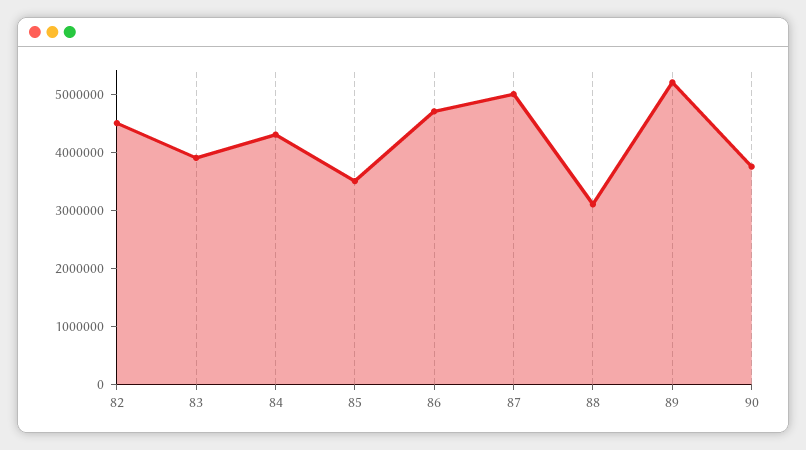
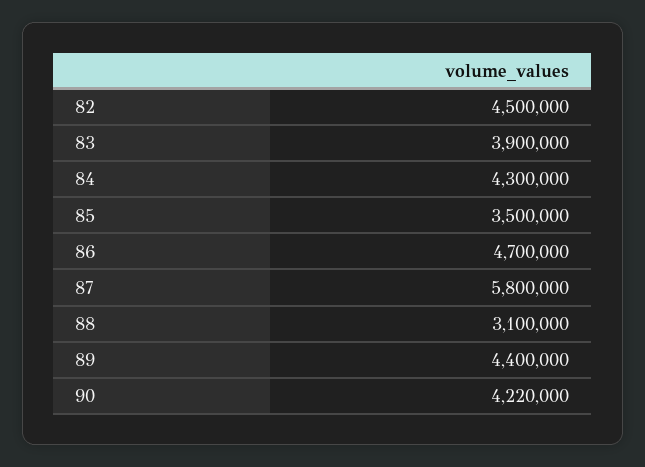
87: 5000000 -> 5800000
89: 5200000 -> 4400000
90: 3800000 -> 4220000

